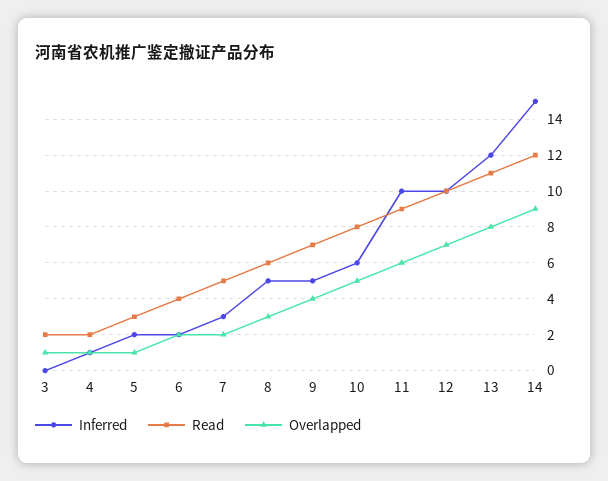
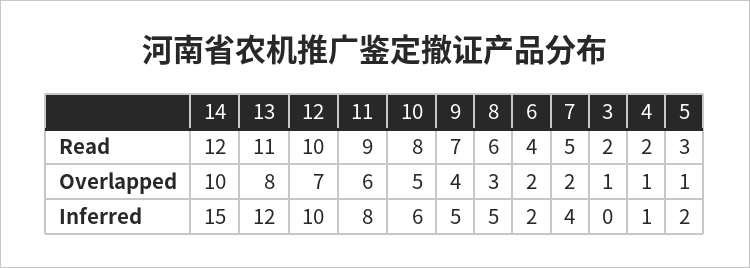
Inferred, 7: 3 -> 4
Inferred, 11: 10 -> 8
Overlapped, 14: 9 -> 10

